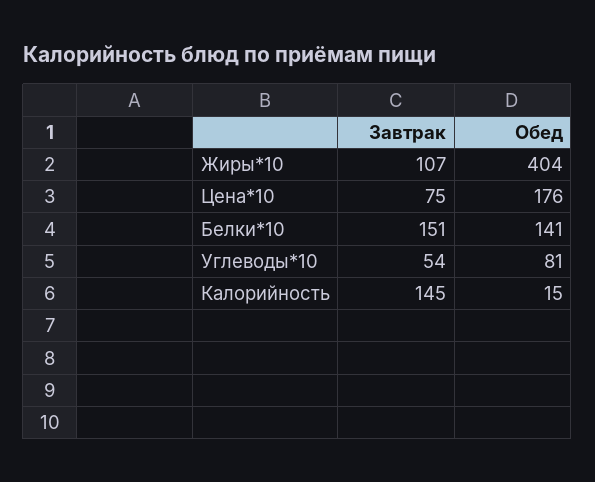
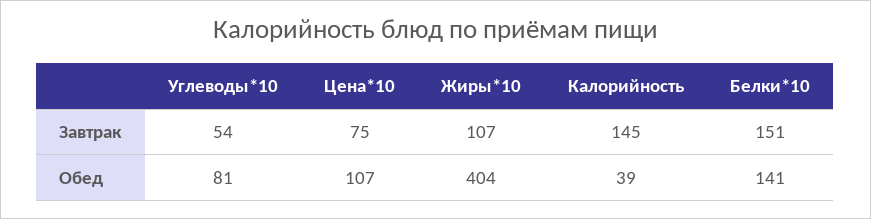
Обед, Цена*10: 176 -> 107
Обед, Калорийность: 15 -> 39

